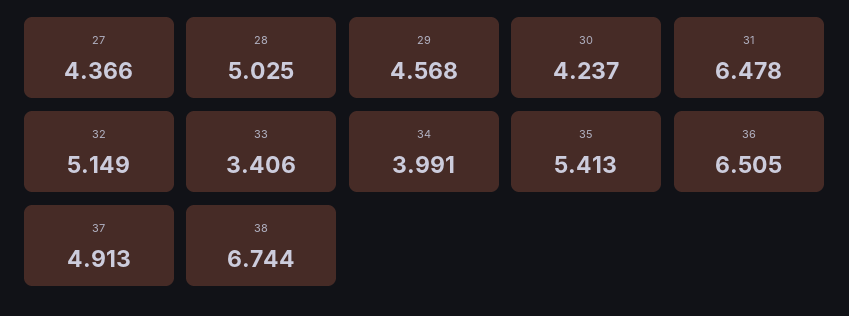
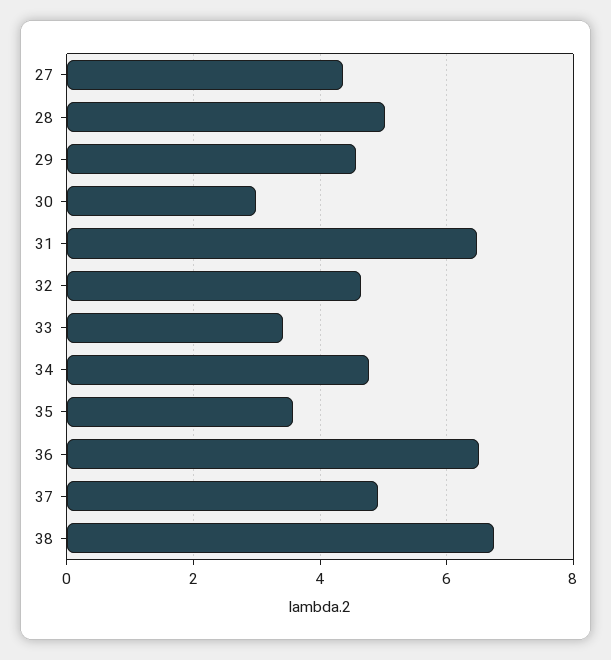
30: 4.237 -> 3
32: 5.149 -> 4.6
34: 3.991 -> 4.8
35: 5.413 -> 3.6

